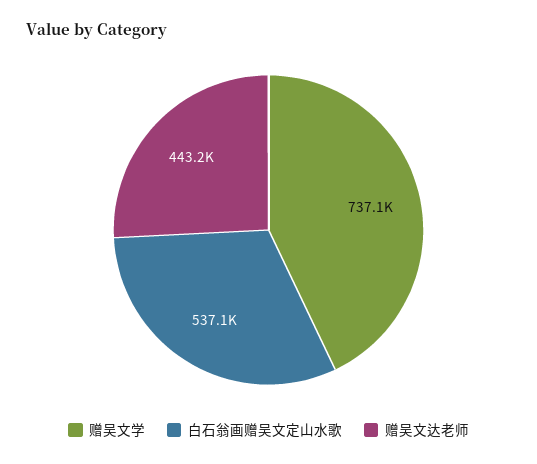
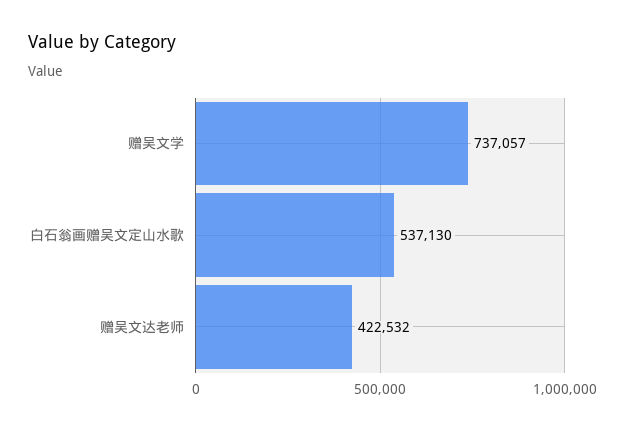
赠吴文达老师: 443200 -> 422532

